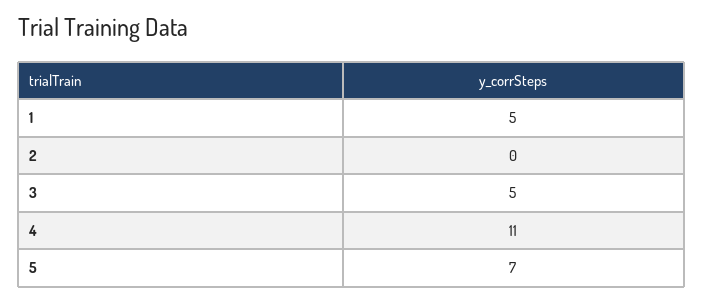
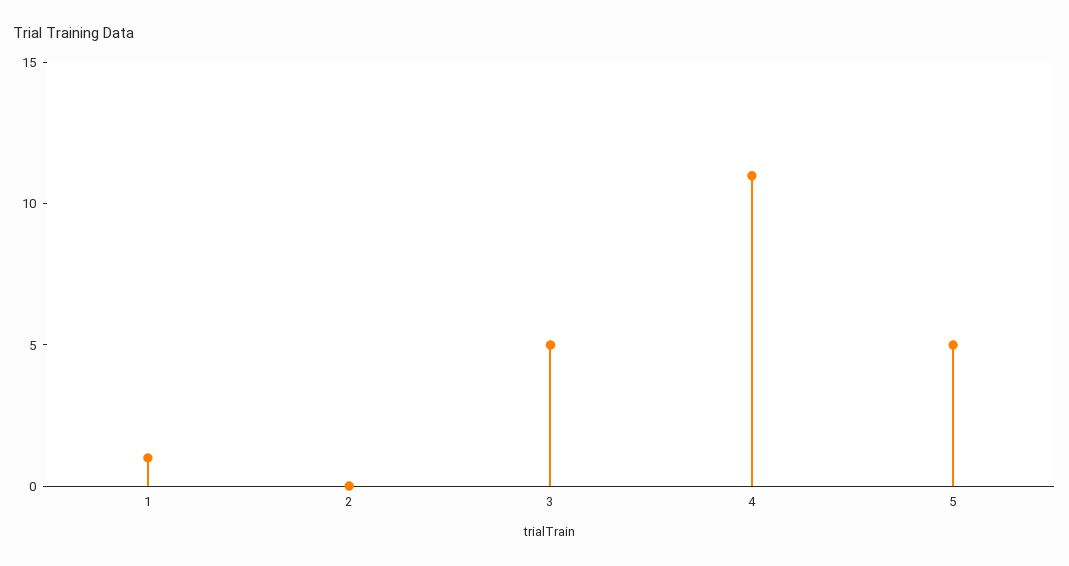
1: 5 -> 1
5: 7 -> 5

